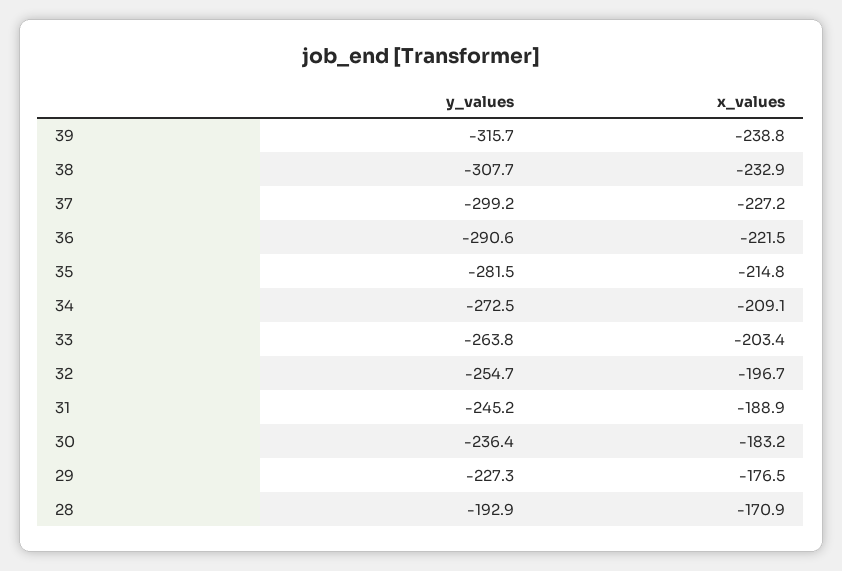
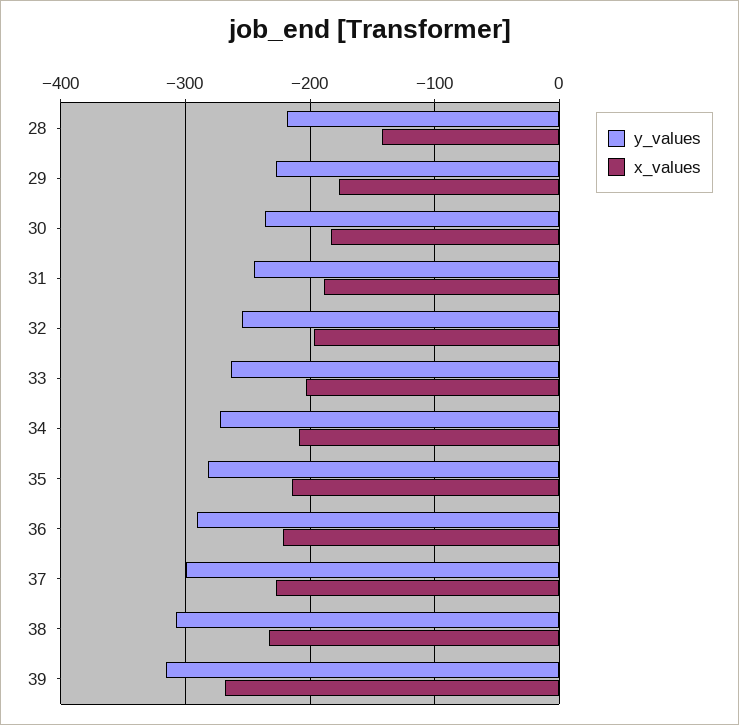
x_values, 39: -238.8 -> -270
y_values, 28: -192.9 -> -220
x_values, 28: -170.9 -> -140

